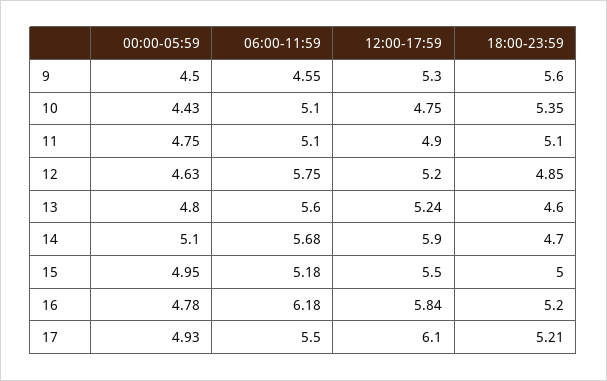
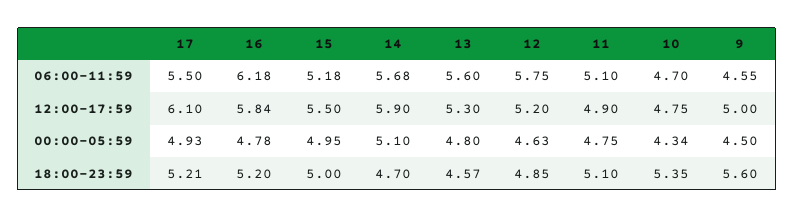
12:00-17:59, 9: 5.3 -> 5
00:00-05:59, 10: 4.43 -> 4.34
06:00-11:59, 10: 5.1 -> 4.7
12:00-17:59, 13: 5.24 -> 5.3
18:00-23:59, 13: 4.6 -> 4.57

